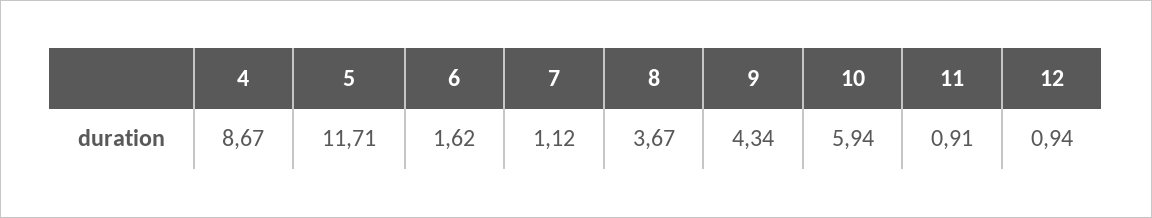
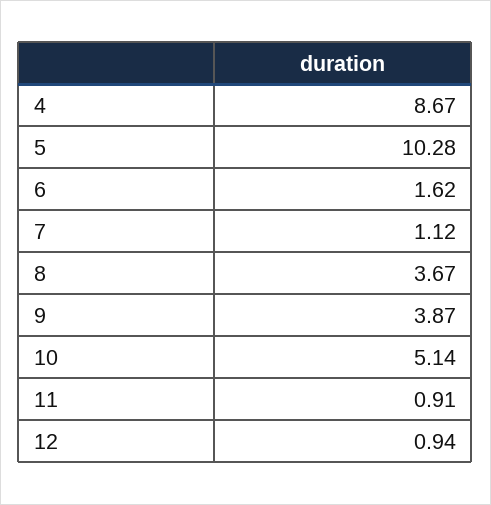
5: 11.71 -> 10.28
9: 4.34 -> 3.87
10: 5.94 -> 5.14

